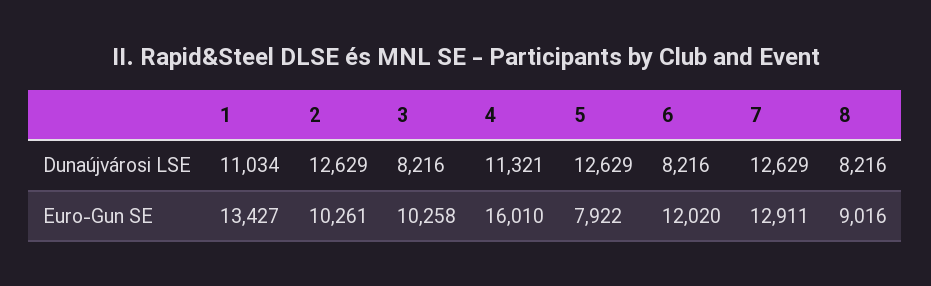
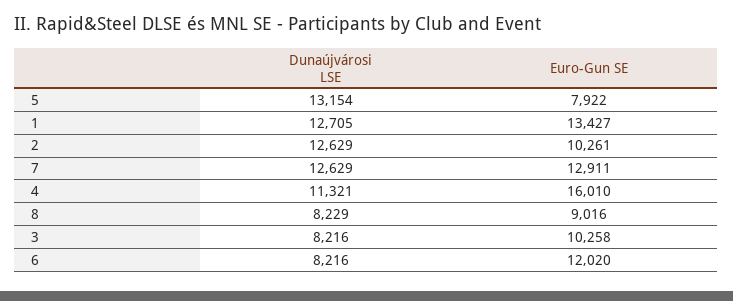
1, Dunaújvárosi LSE: 11034 -> 12705
5, Dunaújvárosi LSE: 12629 -> 13154
8, Dunaújvárosi LSE: 8216 -> 8229

